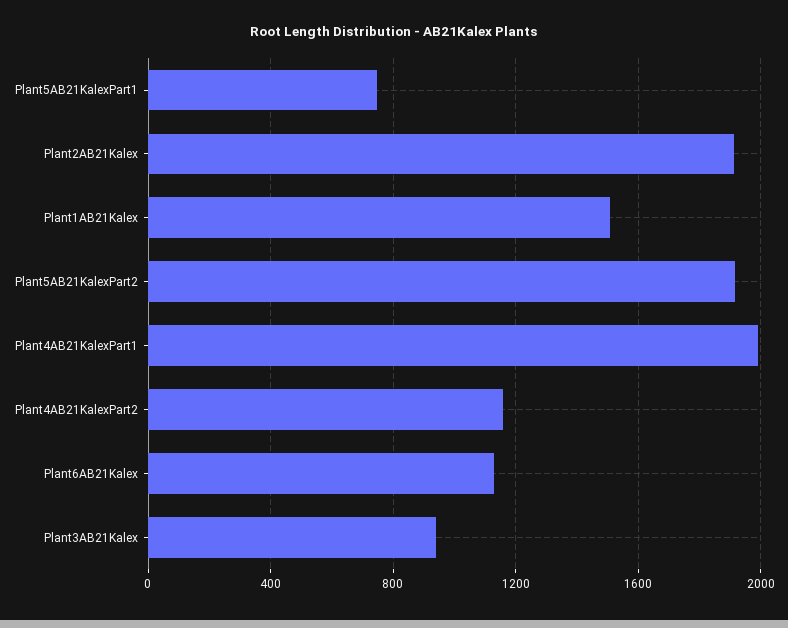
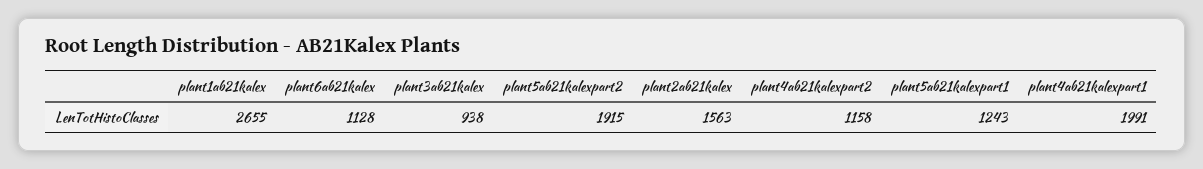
Plant5AB21KalexPart1: 750 -> 1243
Plant2AB21Kalex: 1900 -> 1563
Plant1AB21Kalex: 1500 -> 2655

